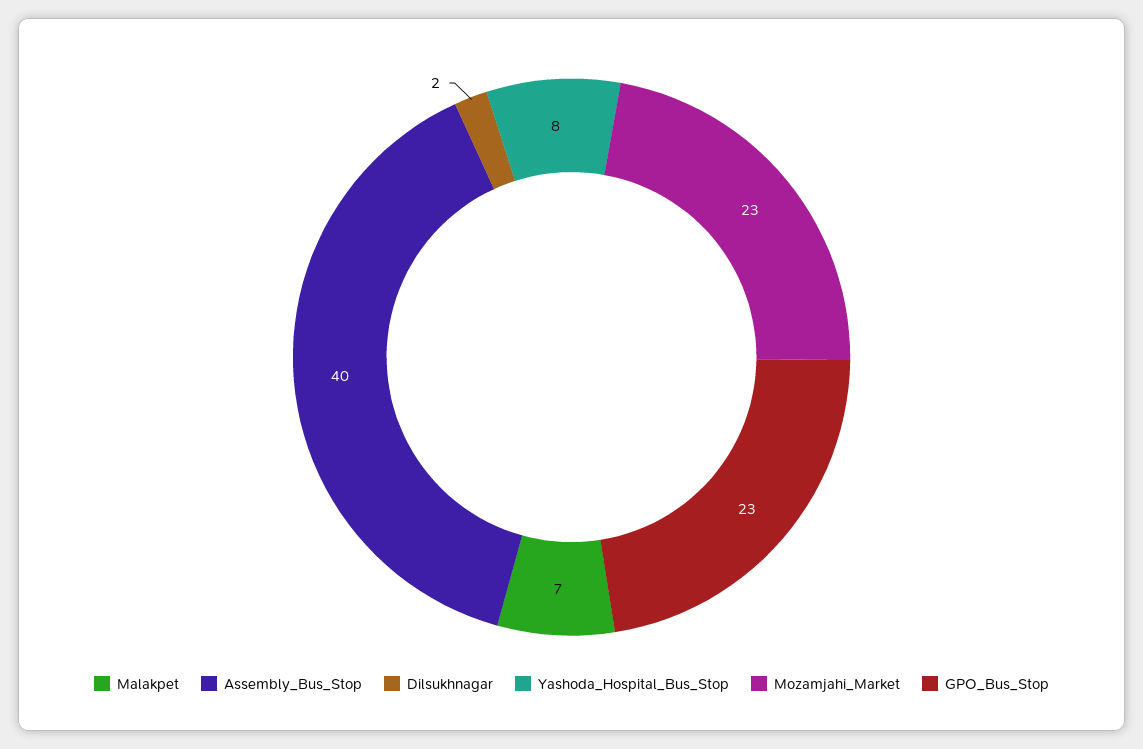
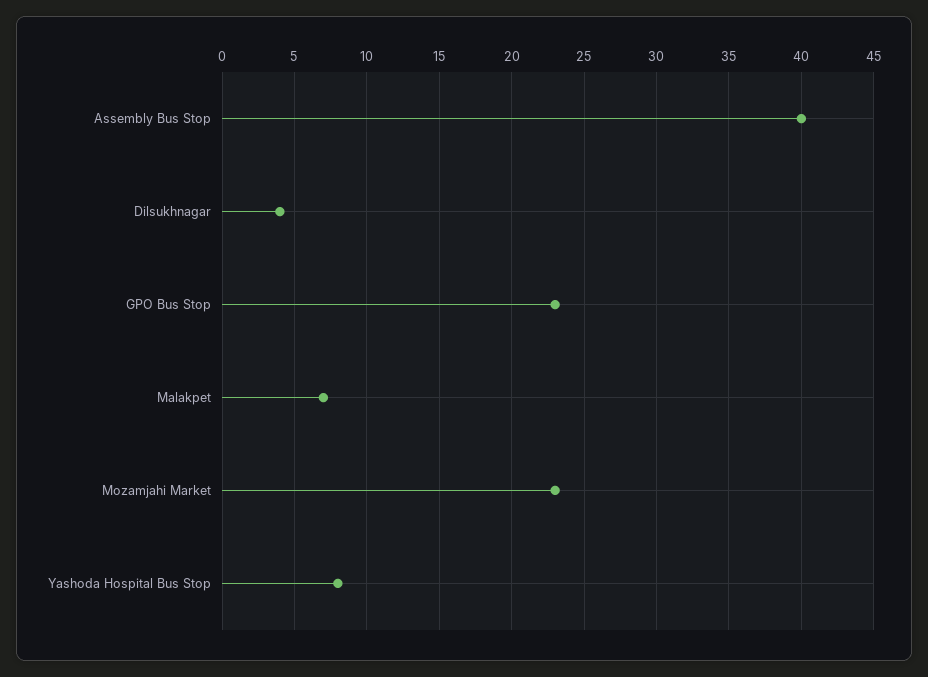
Dilsukhnagar: 2 -> 4

